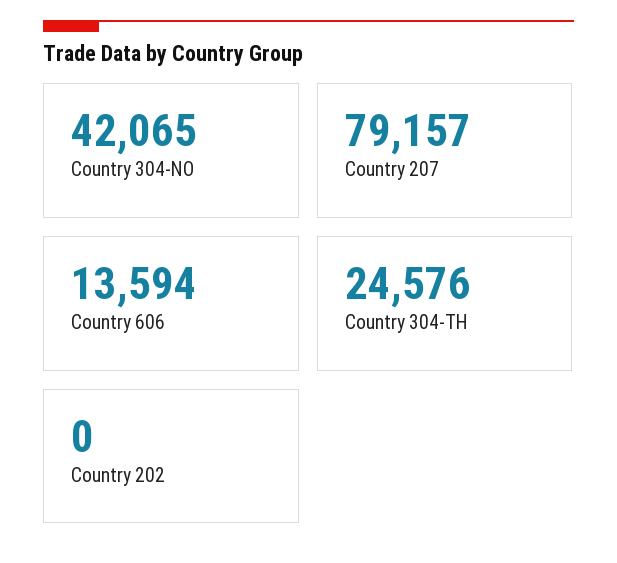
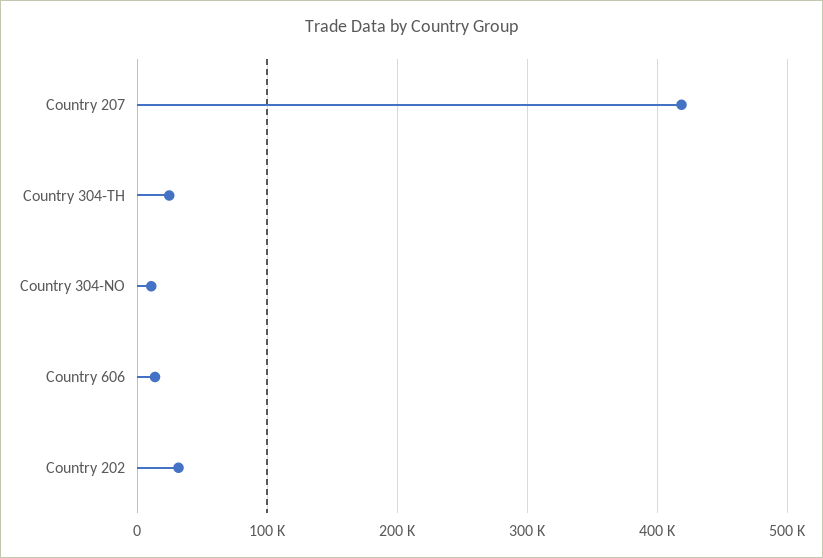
Country 304-NO: 42065 -> 10000
Country 207: 79157 -> 420000
Country 202: 0 -> 30000

